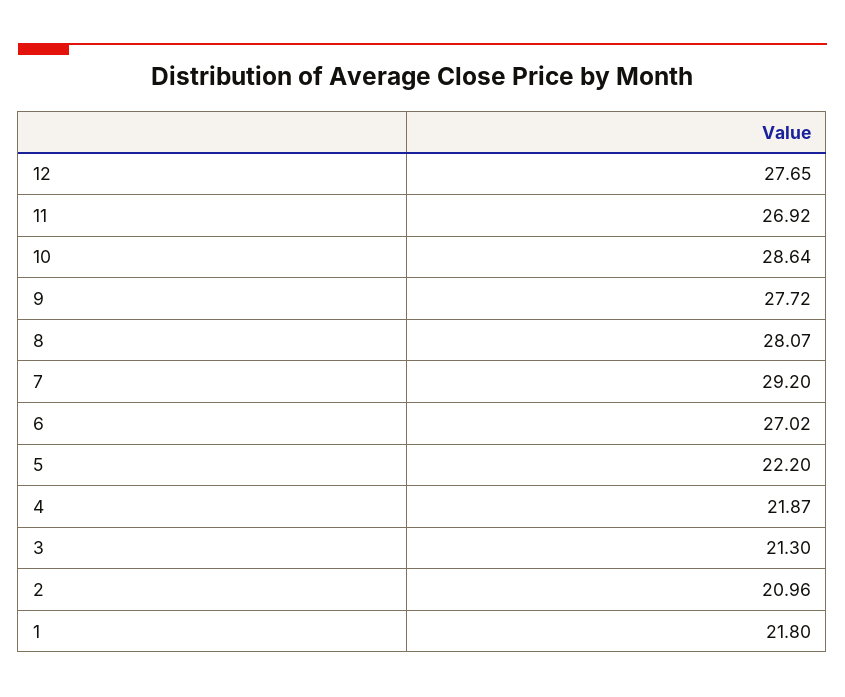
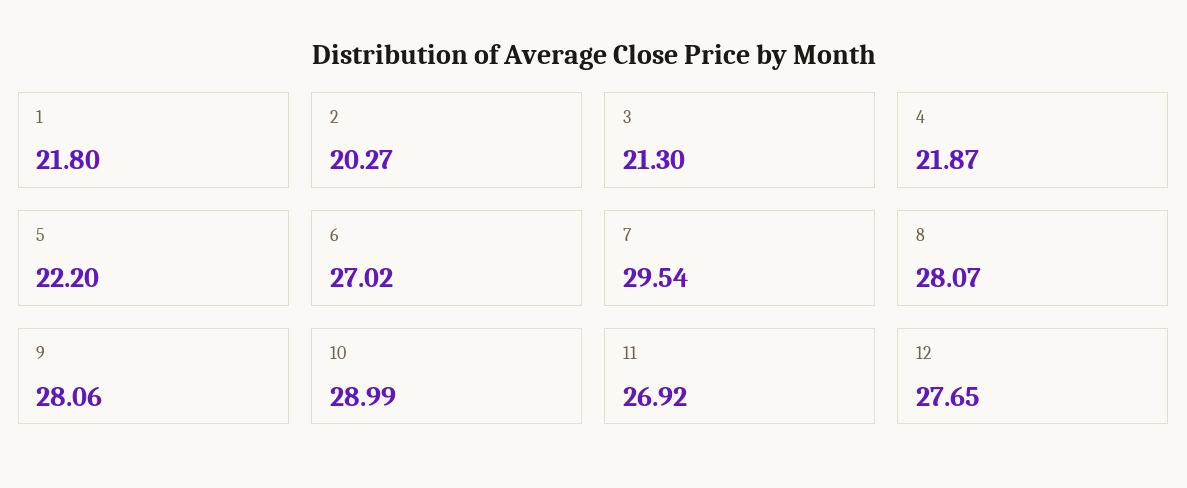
10: 28.64 -> 28.99
9: 27.72 -> 28.06
7: 29.2 -> 29.54
2: 20.96 -> 20.27

